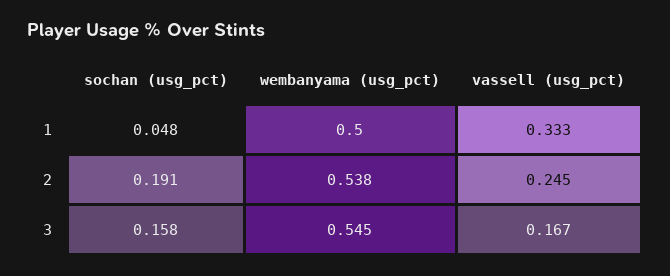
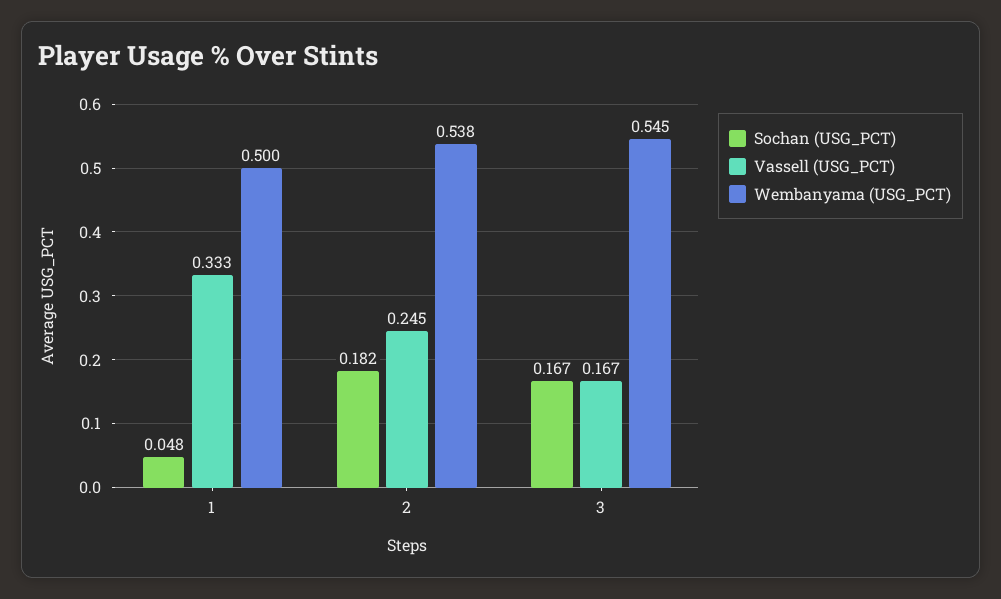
sochan (usg_pct), 2: 0.191 -> 0.182
sochan (usg_pct), 3: 0.158 -> 0.167

